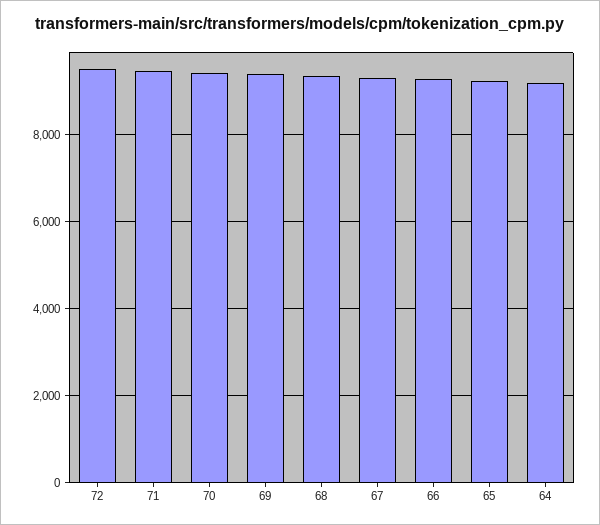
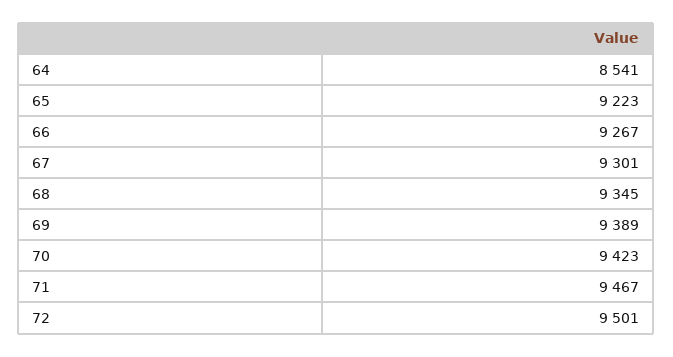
64: 9200 -> 8541

